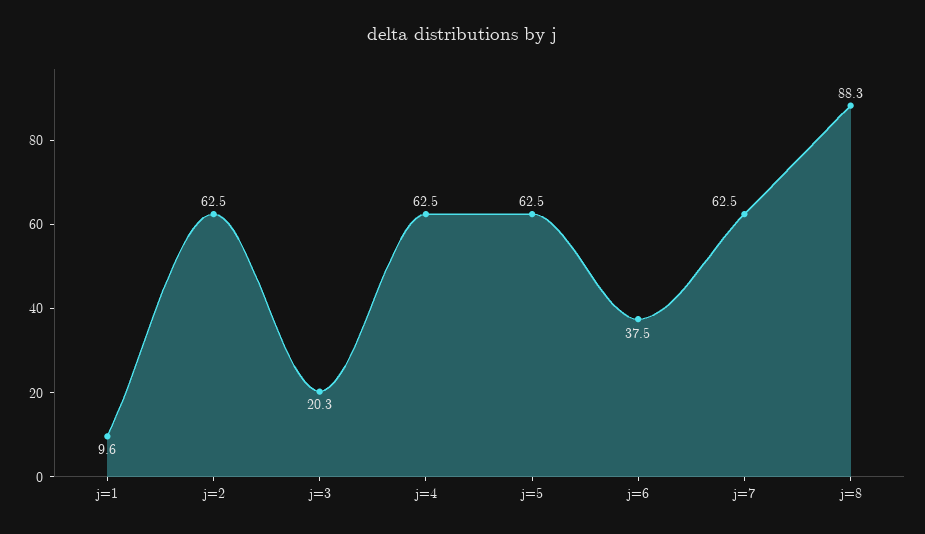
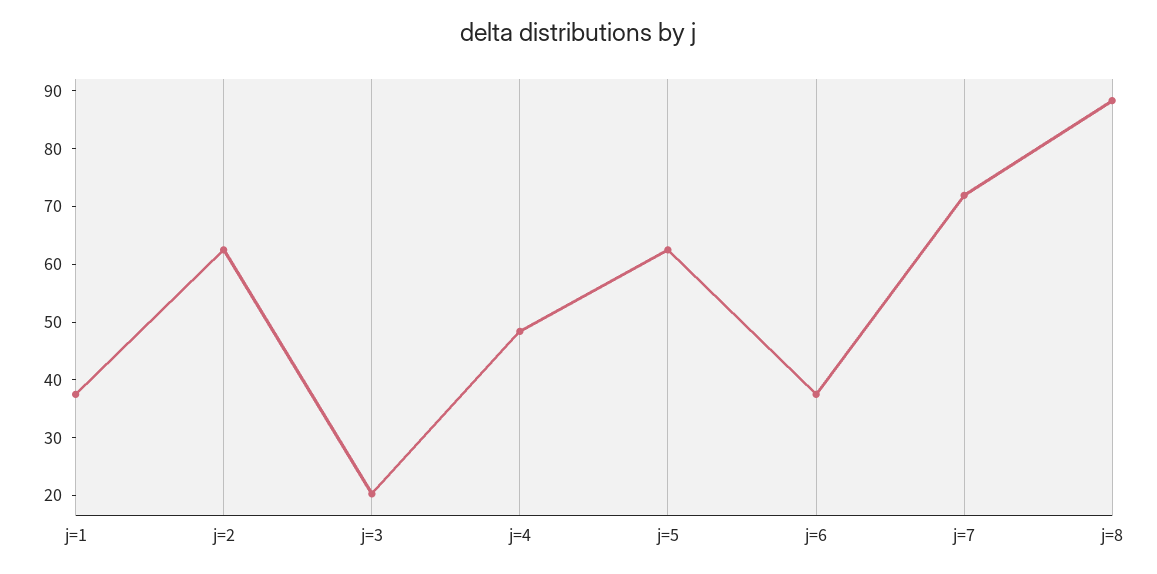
j=1: 9.6 -> 38
j=4: 62.5 -> 48
j=7: 62.5 -> 72

